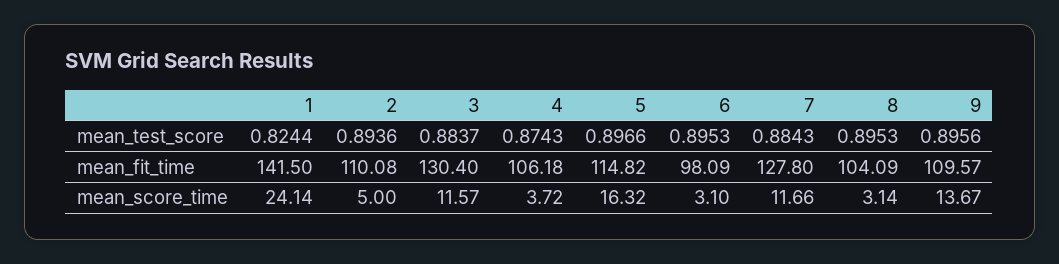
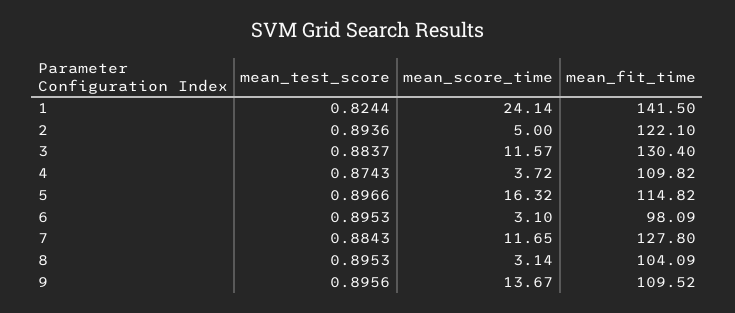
2, mean_fit_time: 110.08 -> 122.1
4, mean_fit_time: 106.18 -> 109.82
9, mean_fit_time: 109.57 -> 109.52
7, mean_score_time: 11.66 -> 11.65

